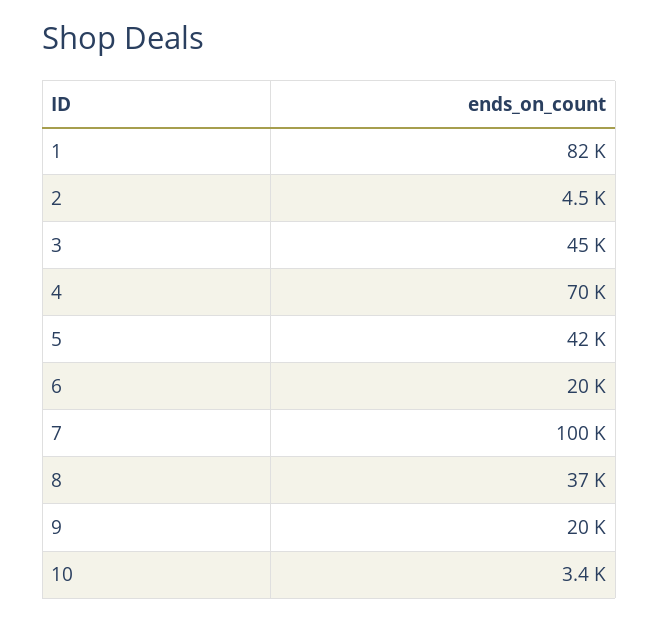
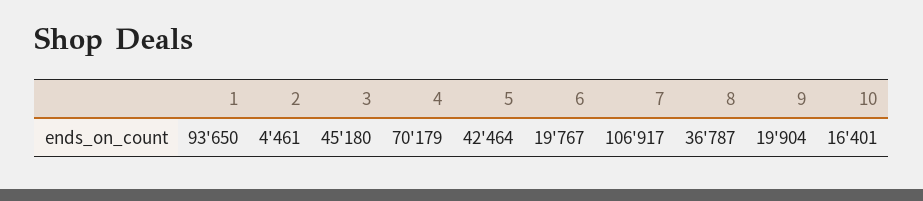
1: 82000 -> 93650
7: 100000 -> 106917
10: 3400 -> 16401

